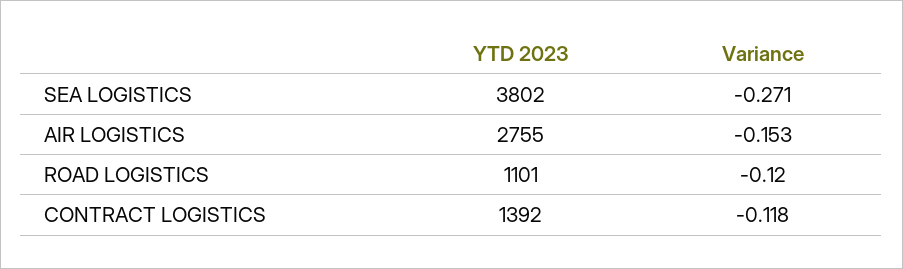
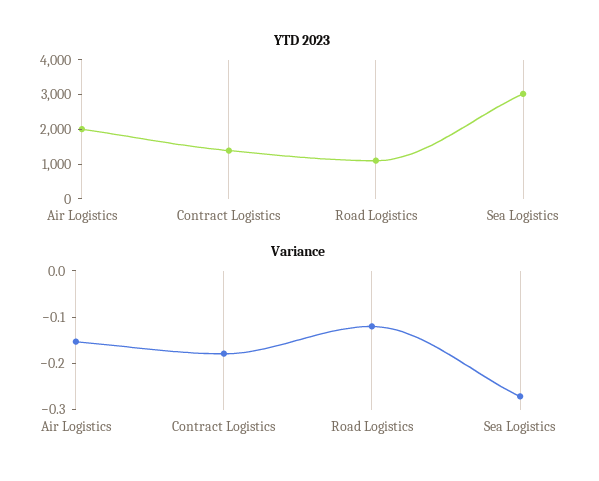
YTD 2023, SEA LOGISTICS: 3802 -> 3000
YTD 2023, AIR LOGISTICS: 2755 -> 2000
Variance, CONTRACT LOGISTICS: -0.118 -> -0.18

